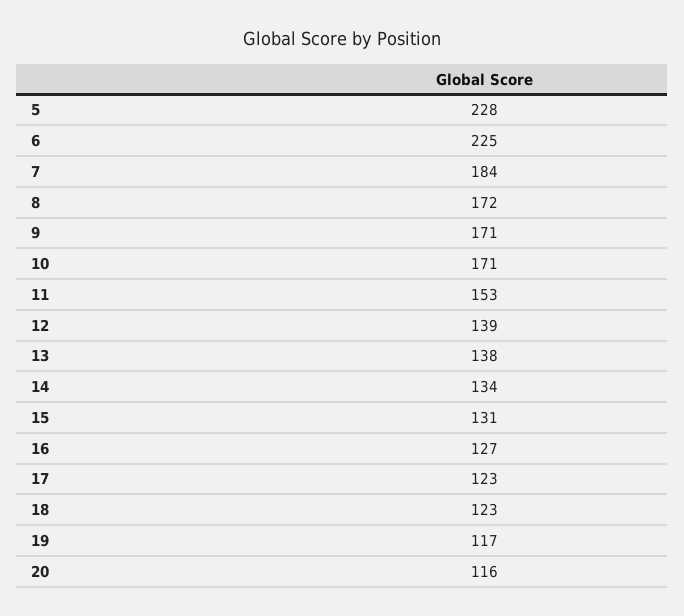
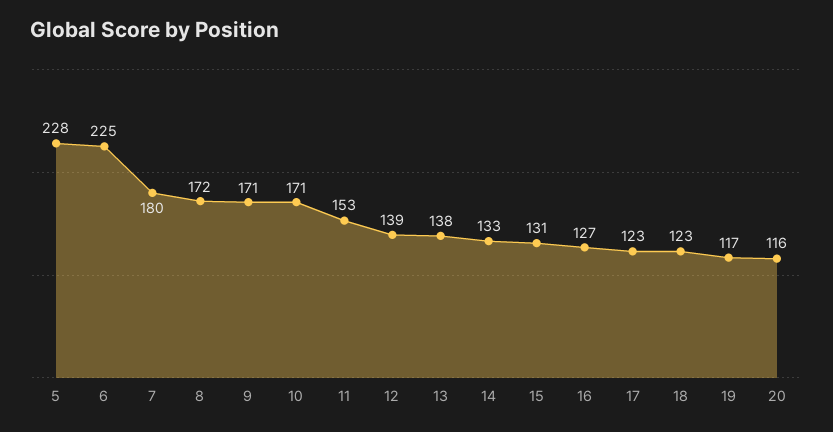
7: 184 -> 180
14: 134 -> 133

